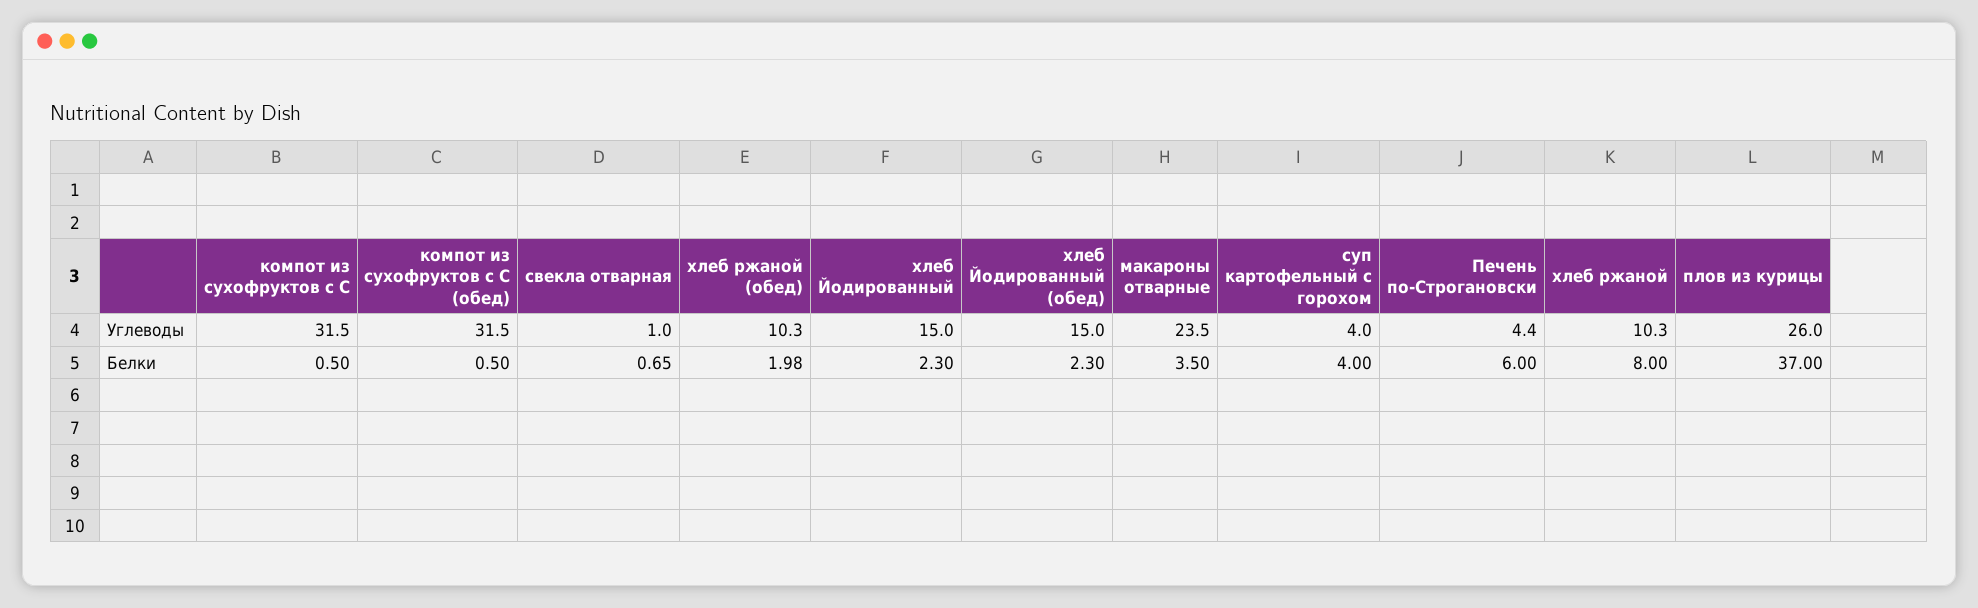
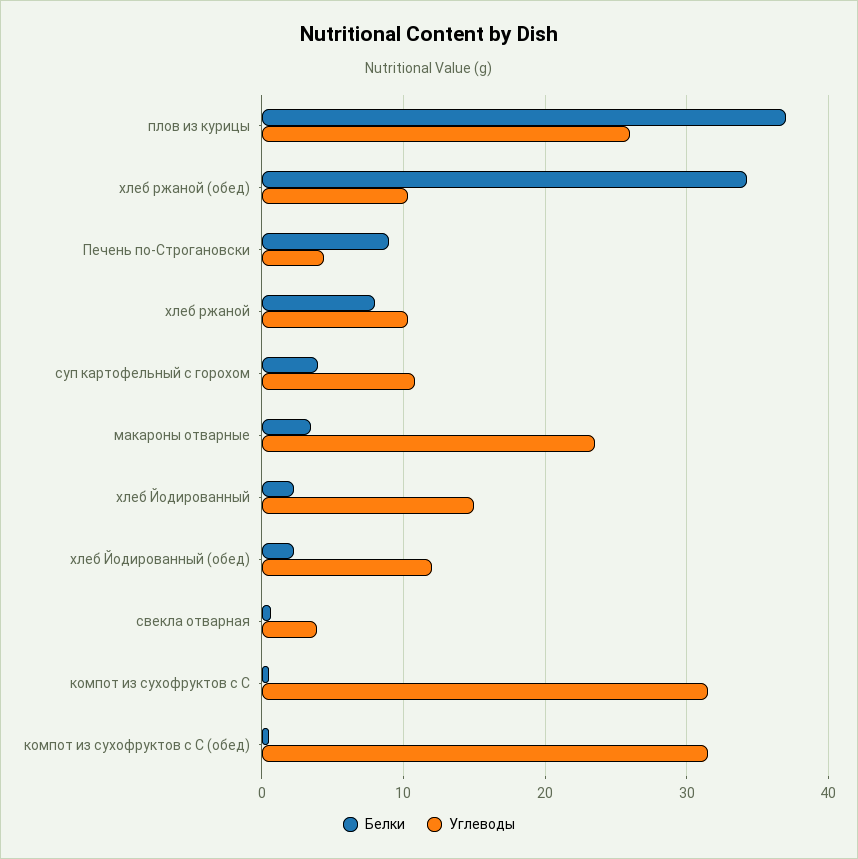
Углеводы, свекла отварная: 1 -> 4
Углеводы, хлеб Йодированный (обед): 15 -> 12
Углеводы, суп картофельный с горохом: 4 -> 11
Белки, хлеб ржаной (обед): 1.98 -> 34
Белки, Печень по-Строгановски: 6 -> 9

